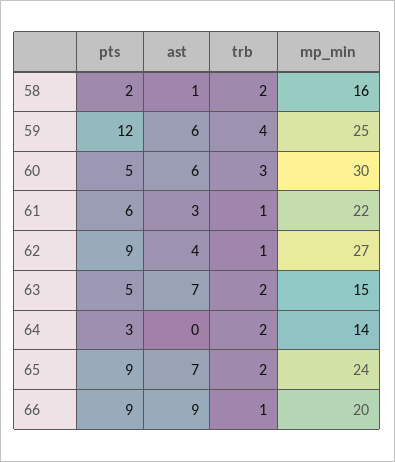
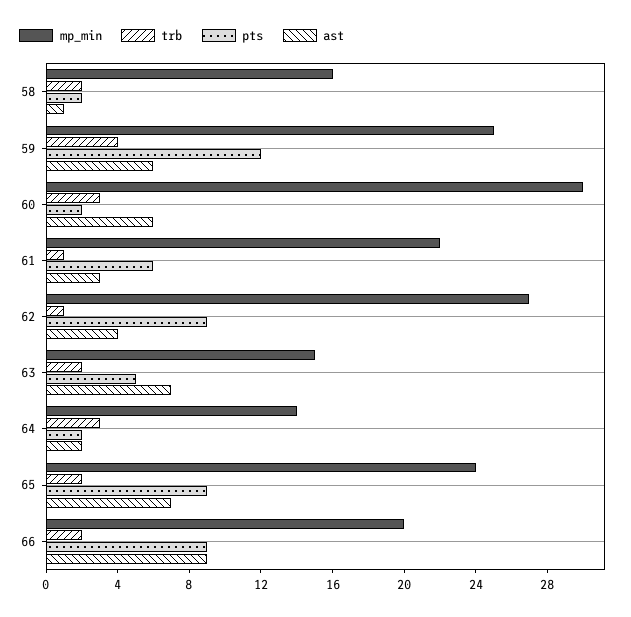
pts, 60: 5 -> 2
pts, 64: 3 -> 2
ast, 64: 0 -> 2
trb, 64: 2 -> 3
trb, 66: 1 -> 2

